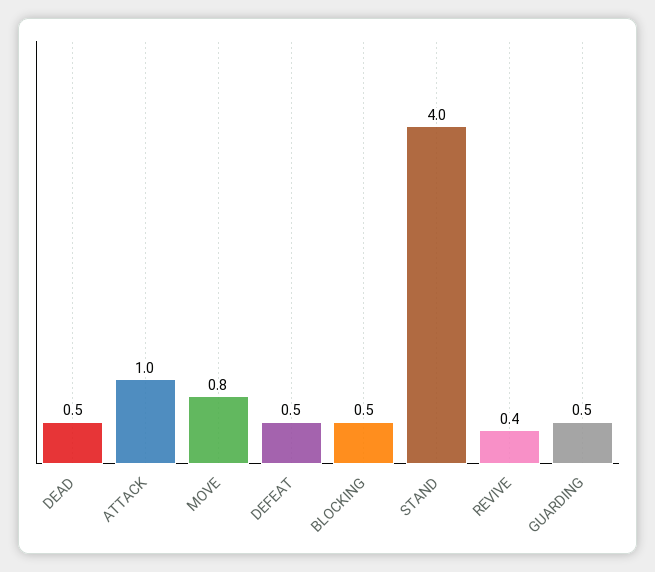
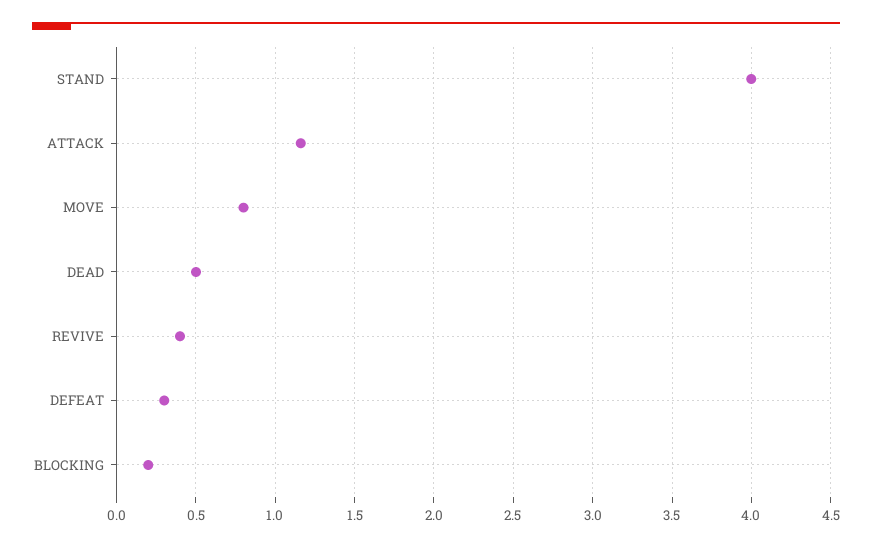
ATTACK: 1 -> 1.15
DEFEAT: 0.5 -> 0.3
BLOCKING: 0.5 -> 0.2
GUARDING: 0.5 -> none

